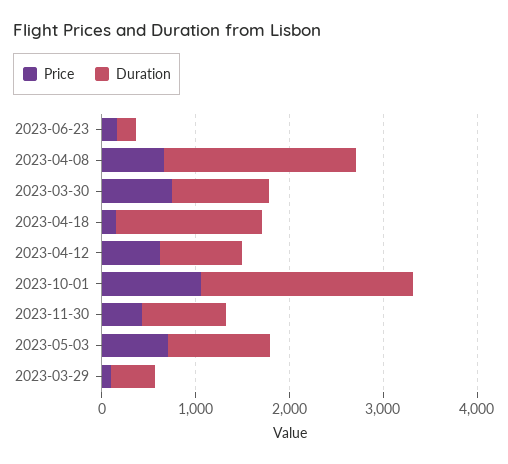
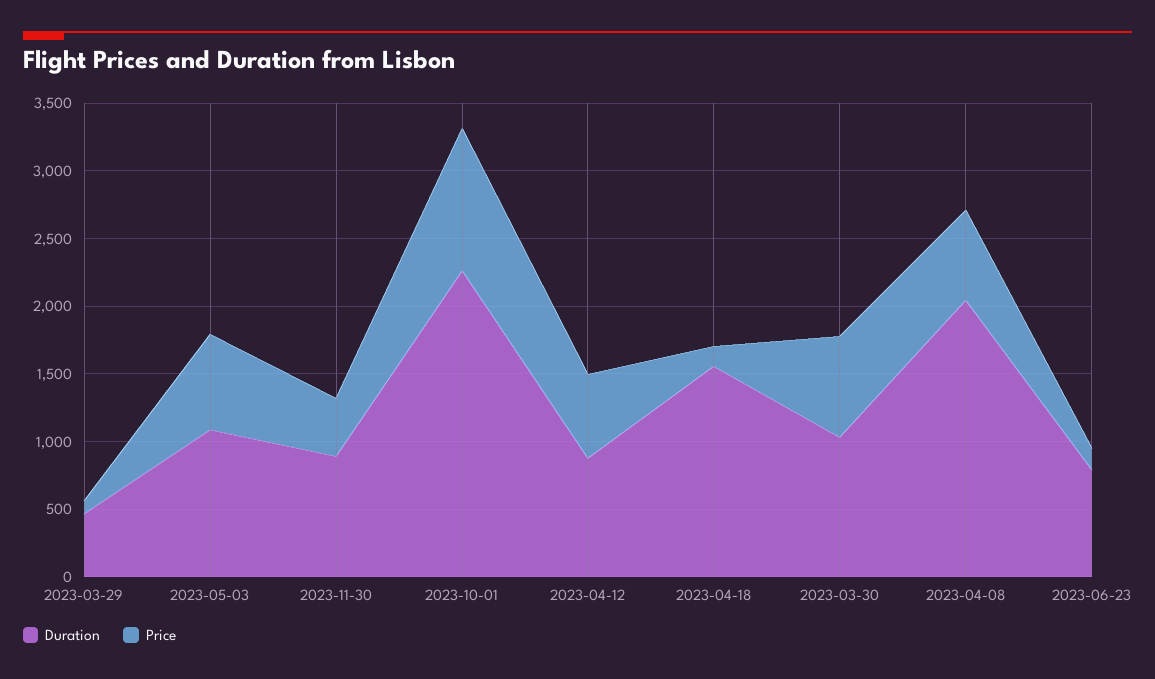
Duration, 2023-06-23: 200 -> 800

